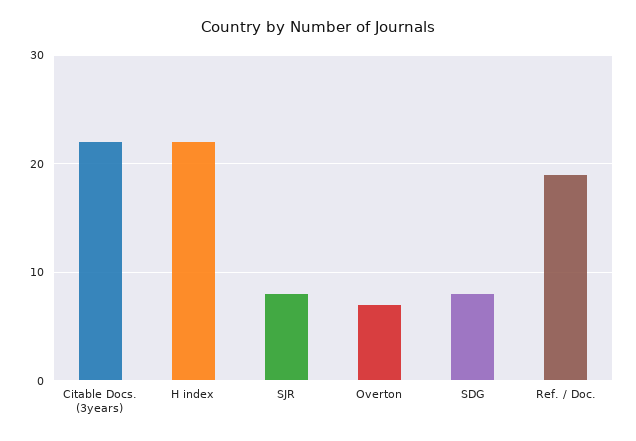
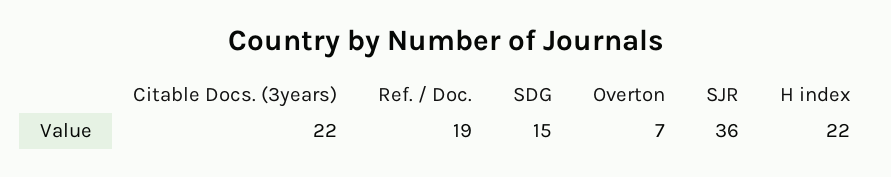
SJR: 8 -> 36
SDG: 8 -> 15

